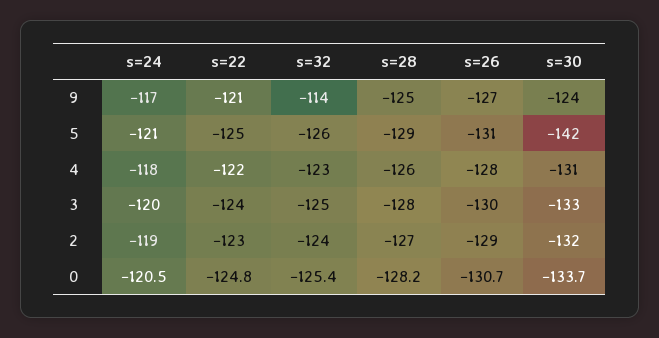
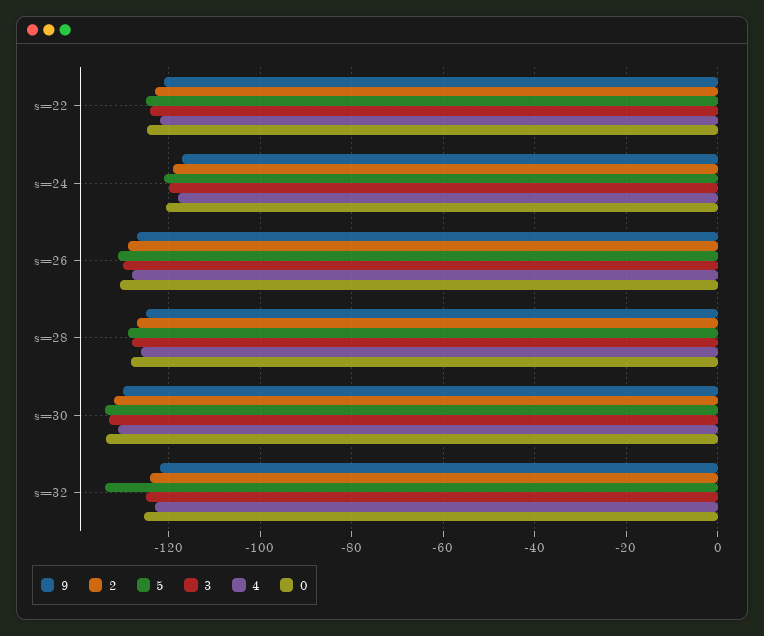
9, s=32: -114 -> -122
9, s=30: -124 -> -130
5, s=32: -126 -> -134
5, s=30: -142 -> -134

